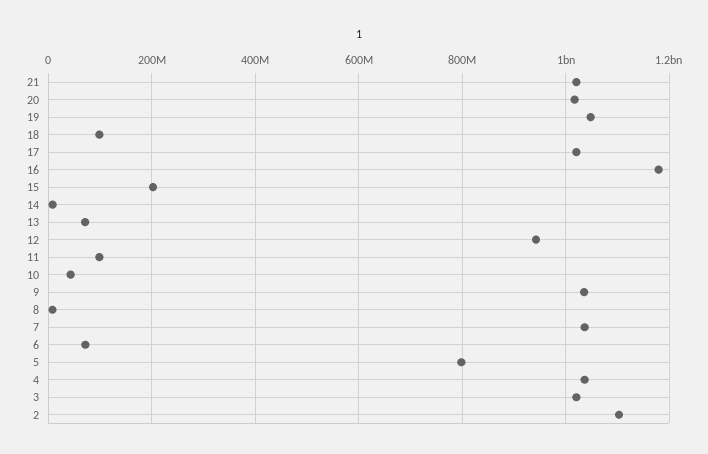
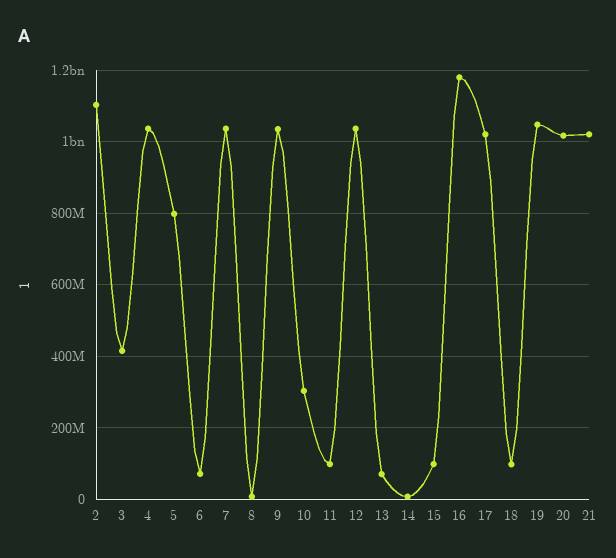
15: 200000000 -> 100000000
12: 940000000 -> 1040000000
10: 40000000 -> 300000000
3: 1020000000 -> 420000000

